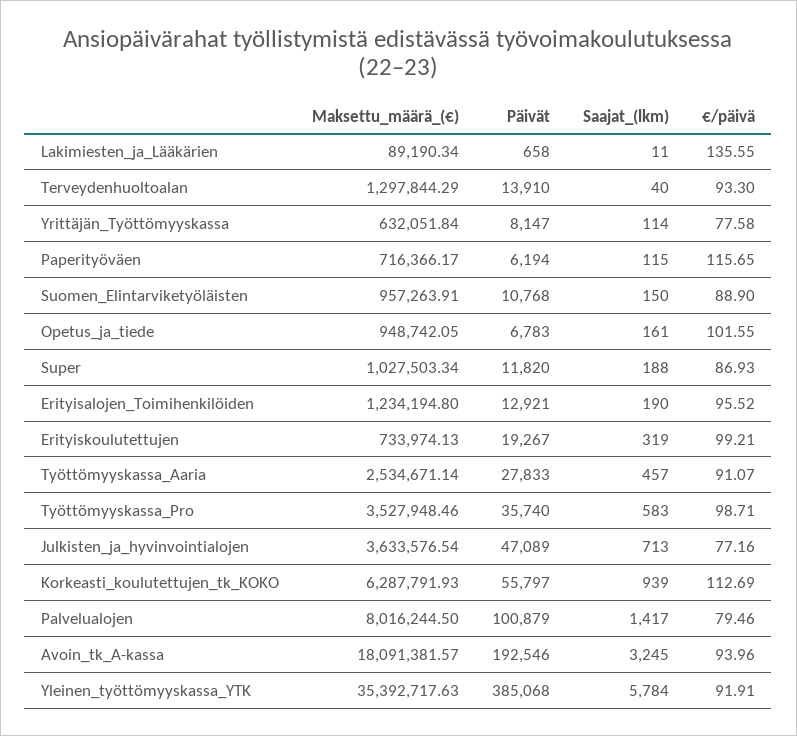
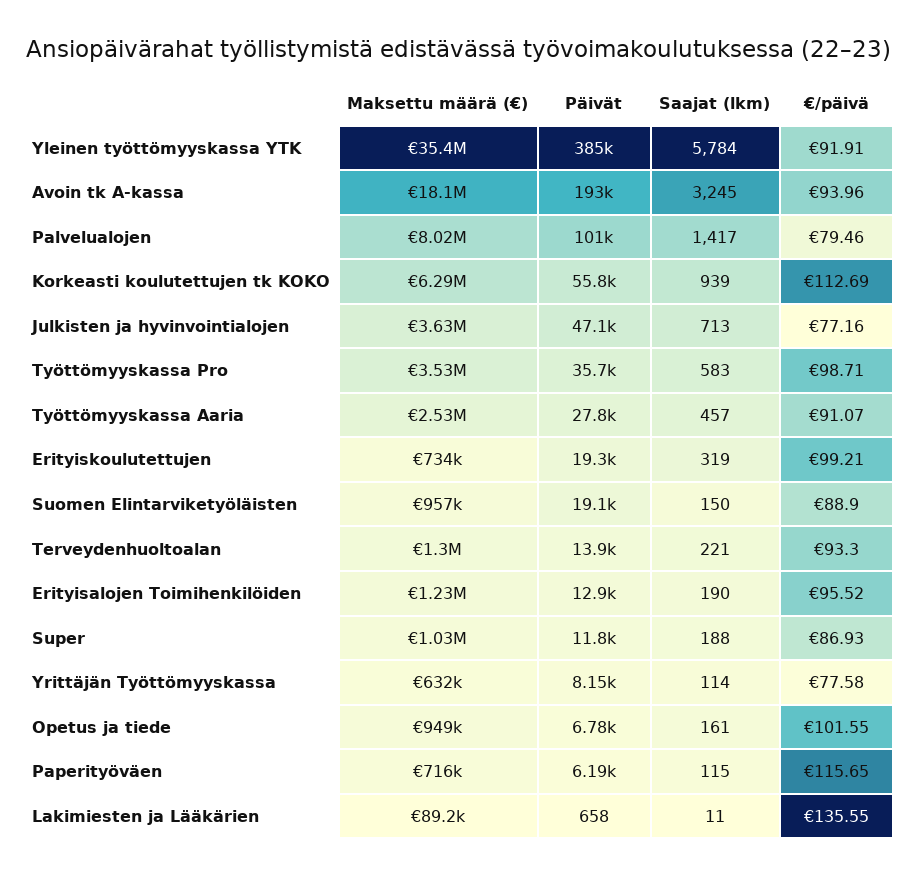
Saajat_(lkm), Terveydenhuoltoalan: 40 -> 221
Päivät, Suomen_Elintarviketyöläisten: 10768 -> 19100

